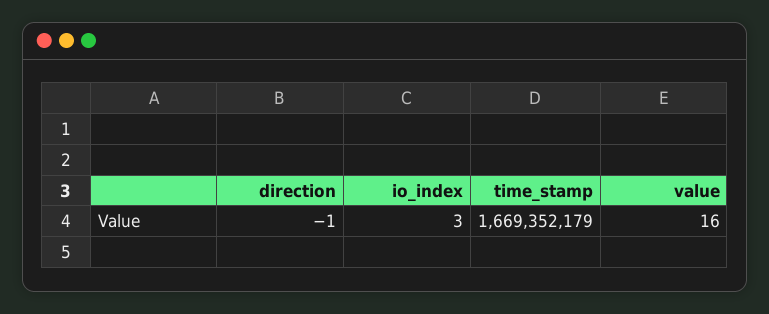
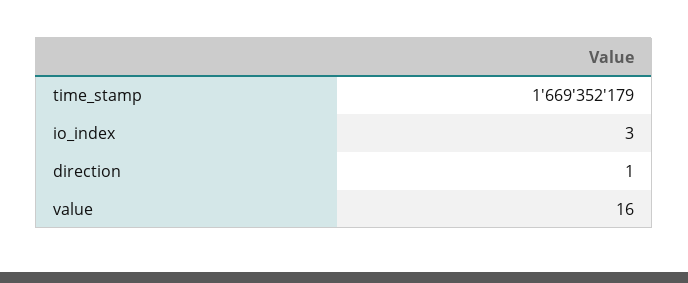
direction: -1 -> 1

